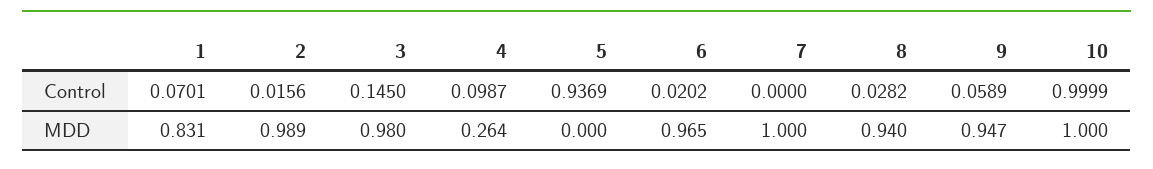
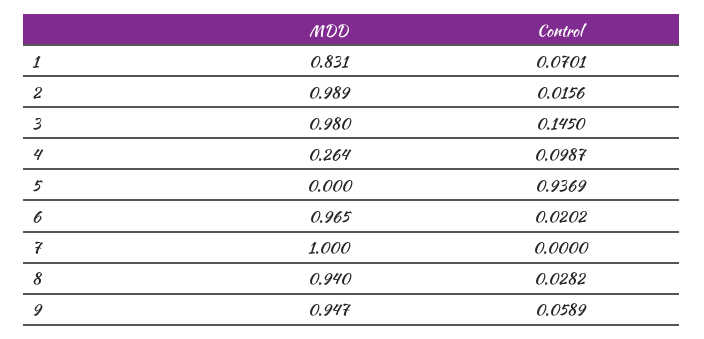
10, Control: 0.9999 -> none
10, MDD: 1 -> none

